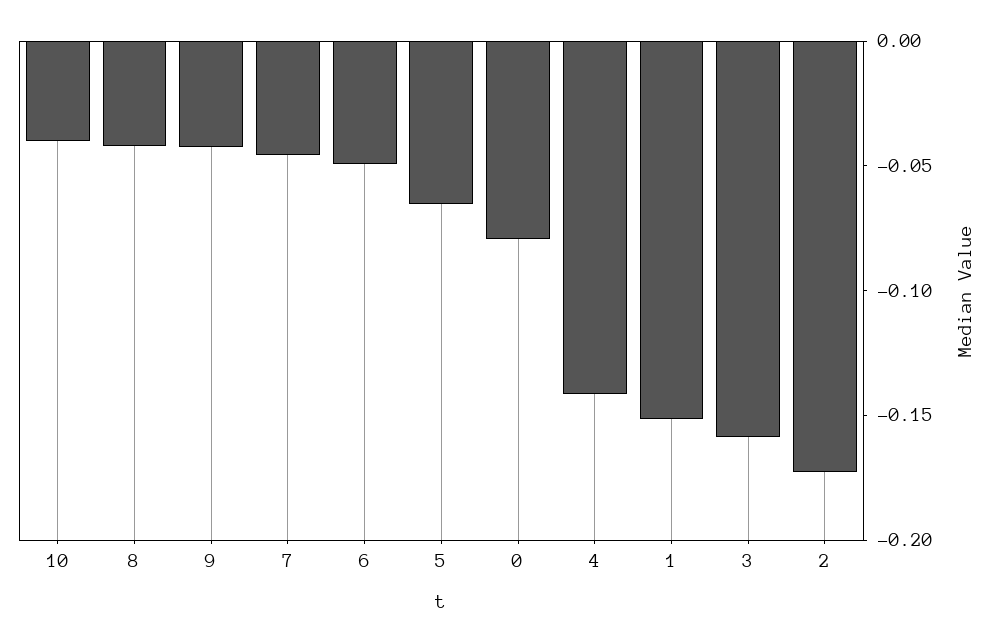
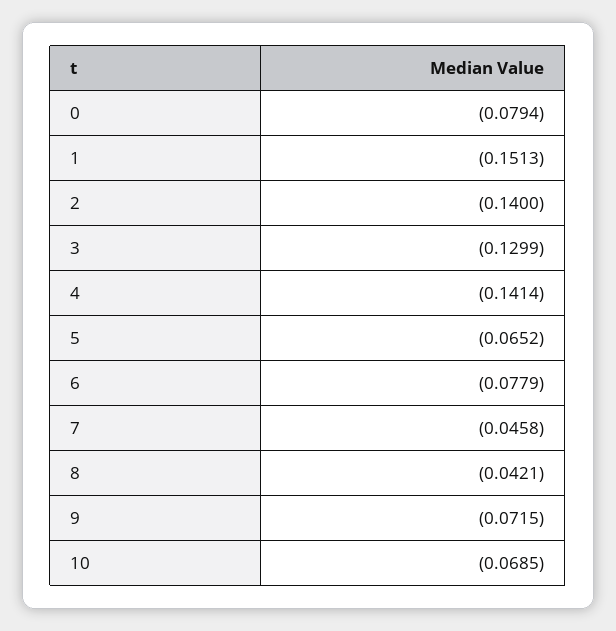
10: -0.04 -> -0.0685
9: -0.04 -> -0.0715
6: -0.05 -> -0.0779
3: -0.16 -> -0.1299
2: -0.17 -> -0.14

